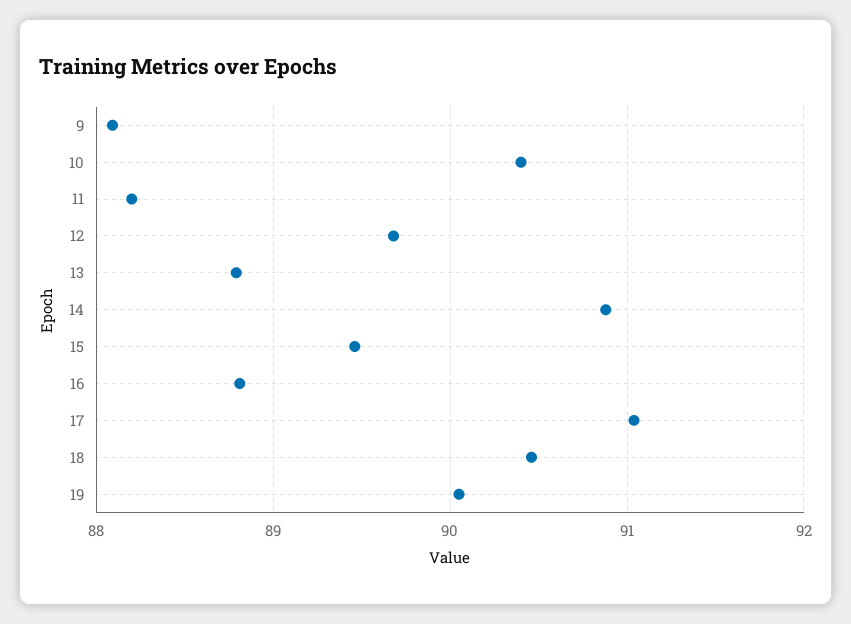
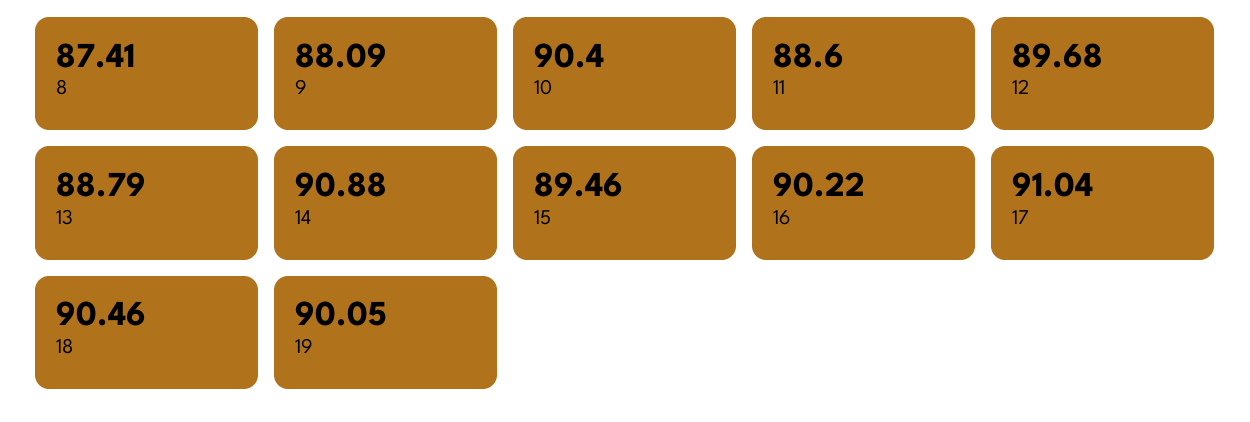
11: 88.2 -> 88.6
16: 88.8 -> 90.22
8: none -> 87.41

